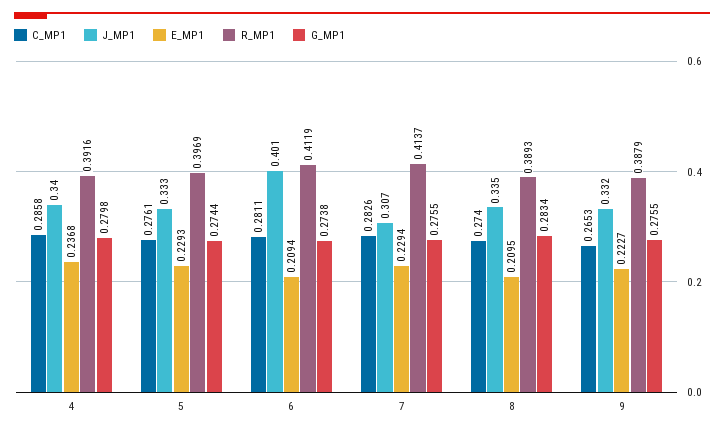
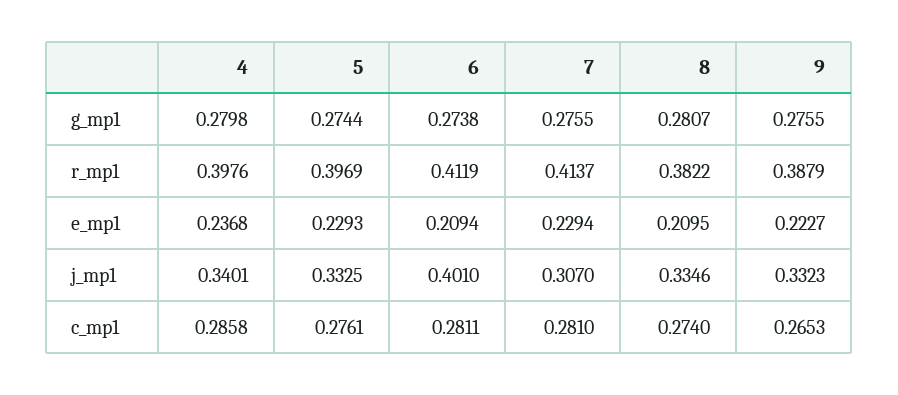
R_MP1, 4: 0.3916 -> 0.3976
C_MP1, 7: 0.2826 -> 0.281
R_MP1, 8: 0.3893 -> 0.3822
G_MP1, 8: 0.2834 -> 0.2807

